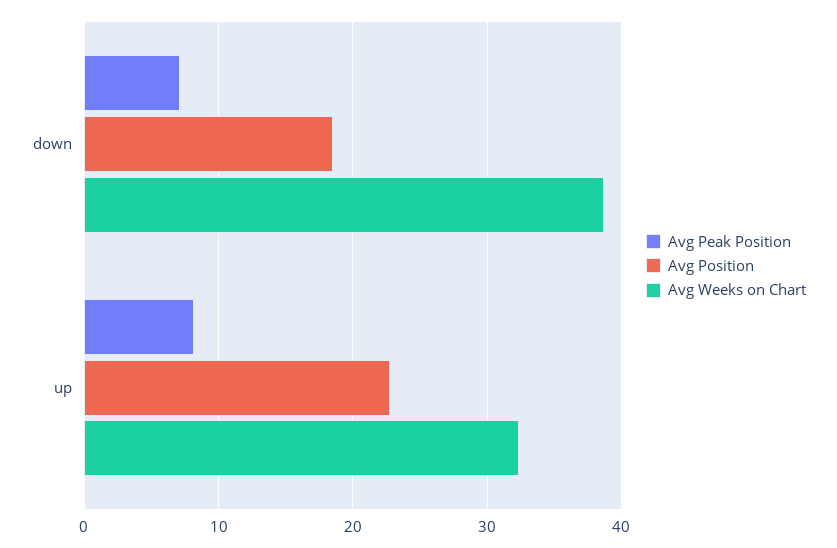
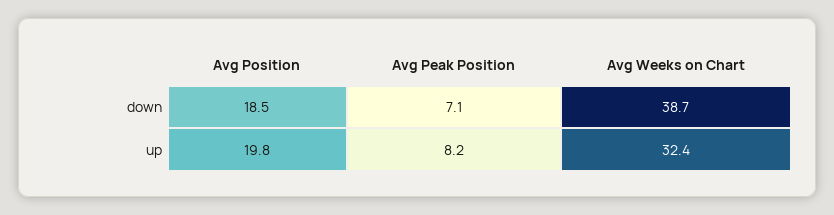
Avg Position, up: 23 -> 19.8

